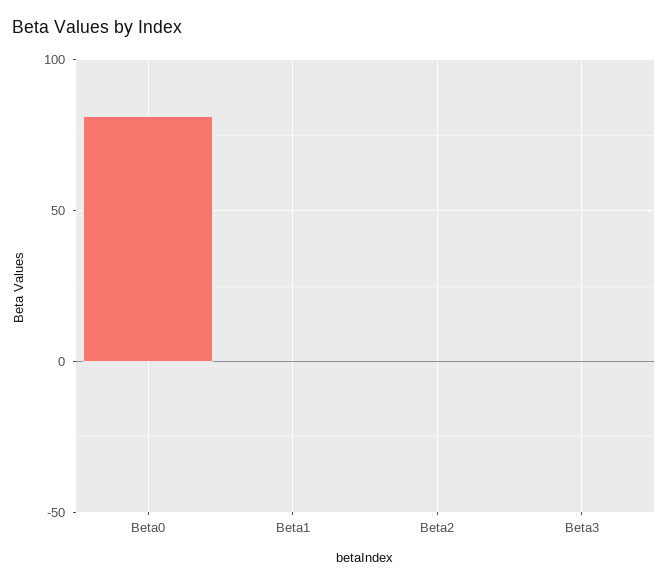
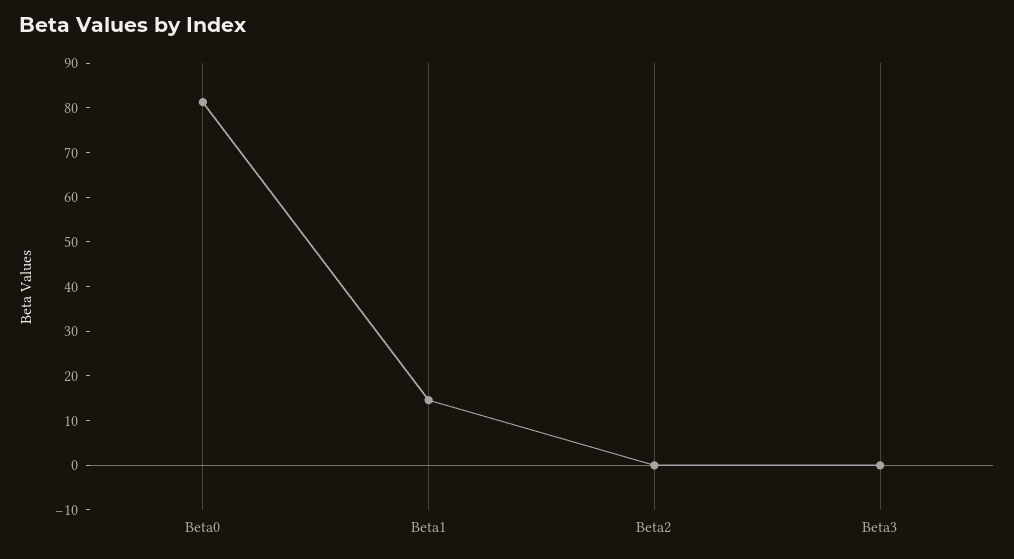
Beta1: 0 -> 14

